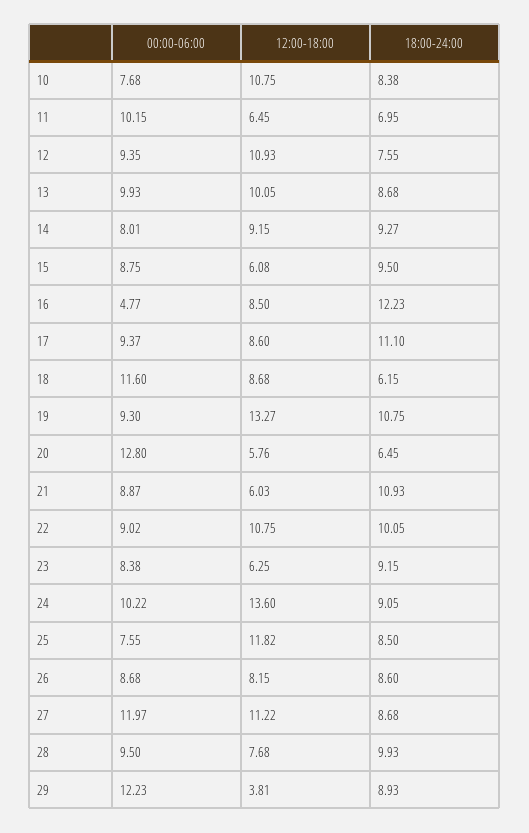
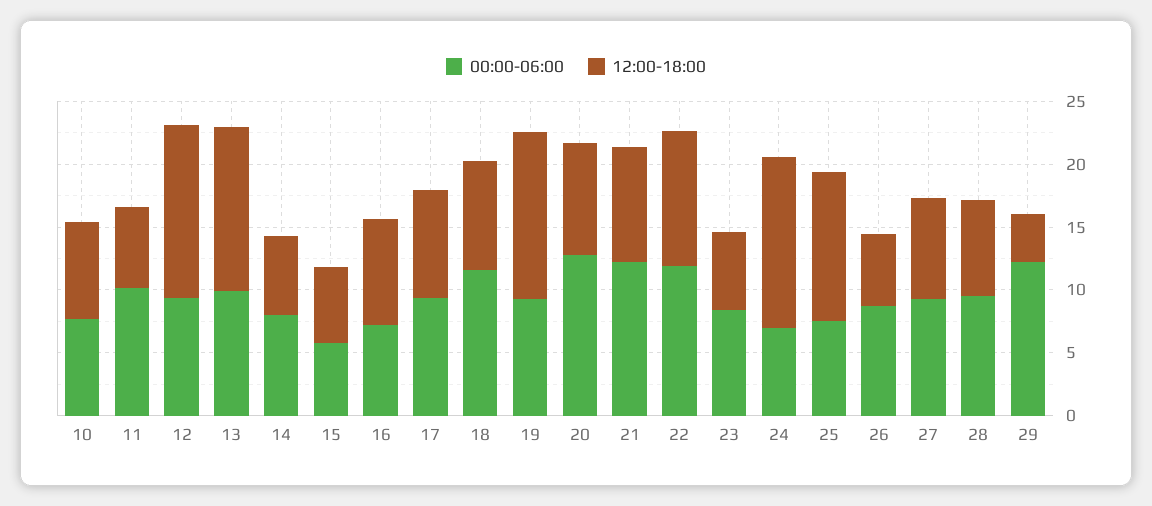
12:00-18:00, 10: 10.75 -> 8
18:00-24:00, 10: 8.38 -> none
18:00-24:00, 11: 6.95 -> none
12:00-18:00, 12: 10.93 -> 14
18:00-24:00, 12: 7.55 -> none
12:00-18:00, 13: 10.05 -> 13
18:00-24:00, 13: 8.68 -> none
12:00-18:00, 14: 9.15 -> 6
18:00-24:00, 14: 9.27 -> none
00:00-06:00, 15: 8.75 -> 6
18:00-24:00, 15: 9.5 -> none
00:00-06:00, 16: 4.77 -> 7
18:00-24:00, 16: 12.23 -> none
18:00-24:00, 17: 11.1 -> none
18:00-24:00, 18: 6.15 -> none
18:00-24:00, 19: 10.75 -> none
12:00-18:00, 20: 5.76 -> 9
18:00-24:00, 20: 6.45 -> none
00:00-06:00, 21: 8.87 -> 12
12:00-18:00, 21: 6.03 -> 9
18:00-24:00, 21: 10.93 -> none
00:00-06:00, 22: 9.02 -> 12
18:00-24:00, 22: 10.05 -> none
18:00-24:00, 23: 9.15 -> none
00:00-06:00, 24: 10.22 -> 7
18:00-24:00, 24: 9.05 -> none
18:00-24:00, 25: 8.5 -> none
12:00-18:00, 26: 8.15 -> 6
18:00-24:00, 26: 8.6 -> none
00:00-06:00, 27: 11.97 -> 9
12:00-18:00, 27: 11.22 -> 8
18:00-24:00, 27: 8.68 -> none
18:00-24:00, 28: 9.93 -> none
18:00-24:00, 29: 8.93 -> none

